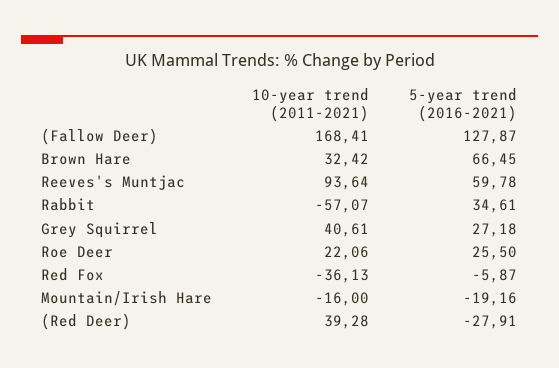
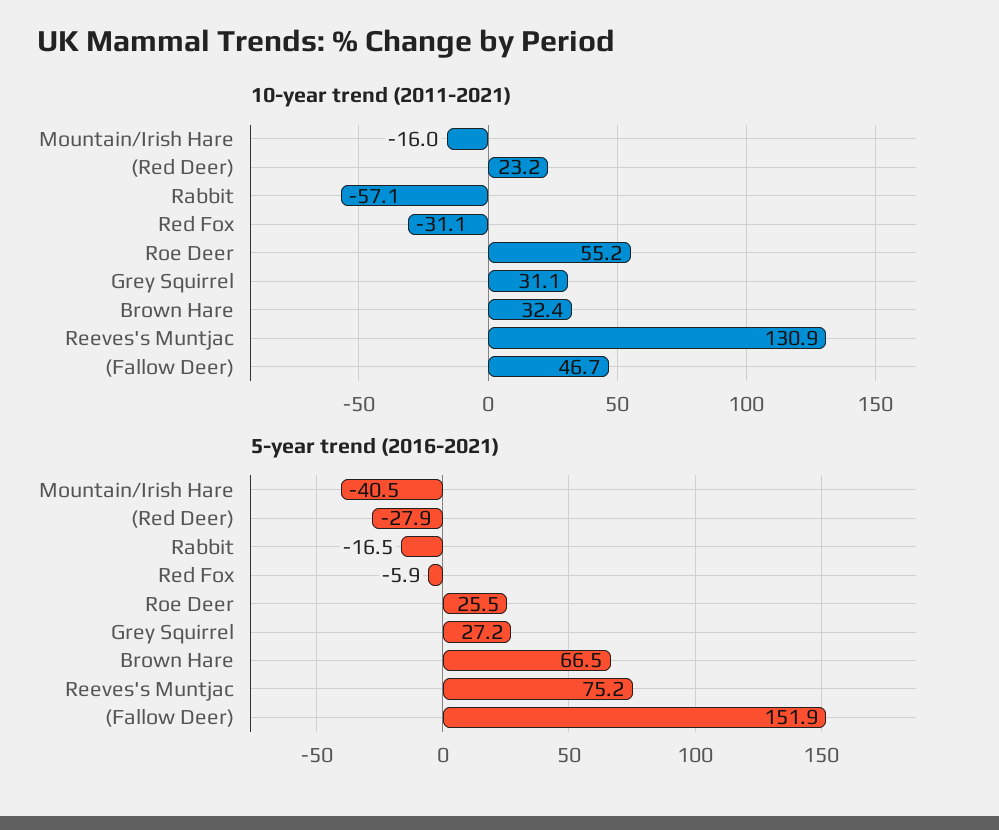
10-year trend (2011-2021), (Fallow Deer): 168.41 -> 46.7
5-year trend (2016-2021), (Fallow Deer): 127.87 -> 151.9
10-year trend (2011-2021), Reeves's Muntjac: 93.64 -> 130.9
5-year trend (2016-2021), Reeves's Muntjac: 59.78 -> 75.2
5-year trend (2016-2021), Rabbit: 34.61 -> -16.5
10-year trend (2011-2021), Grey Squirrel: 40.61 -> 31.1
10-year trend (2011-2021), Roe Deer: 22.06 -> 55.2
10-year trend (2011-2021), Red Fox: -36.13 -> -31.1
5-year trend (2016-2021), Mountain/Irish Hare: -19.16 -> -40.5
10-year trend (2011-2021), (Red Deer): 39.28 -> 23.2

